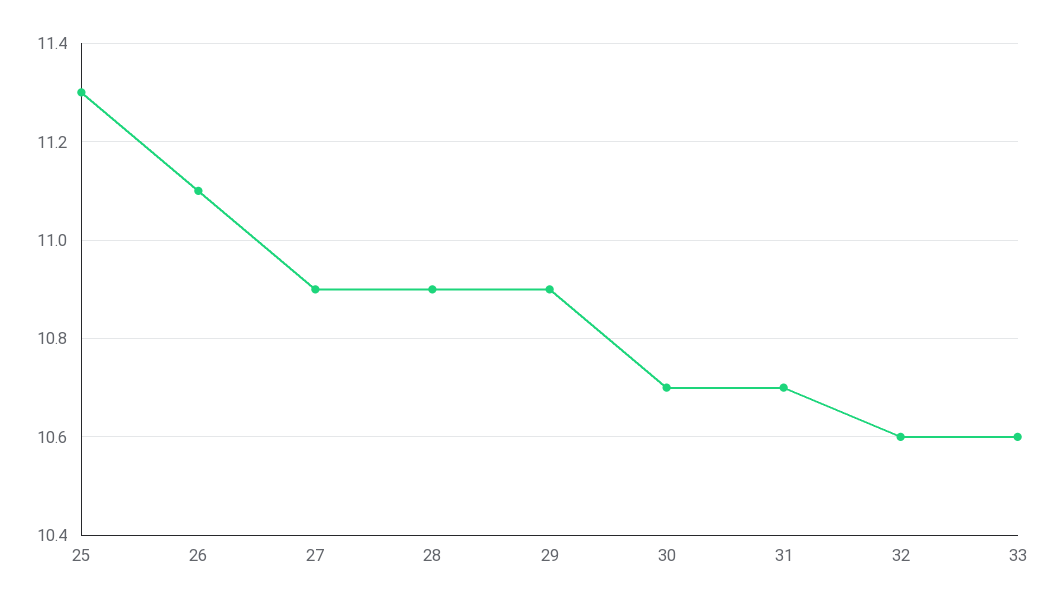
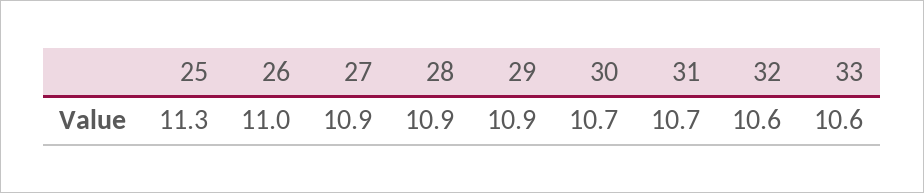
26: 11.1 -> 11

